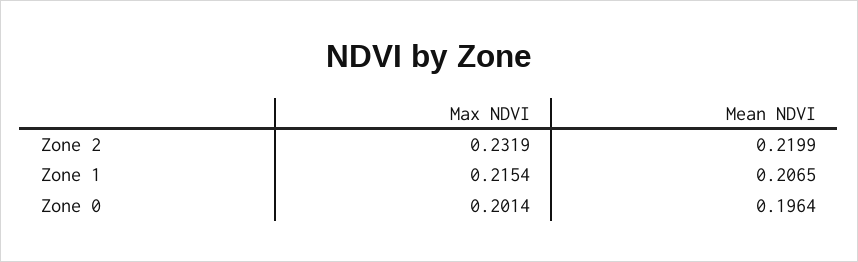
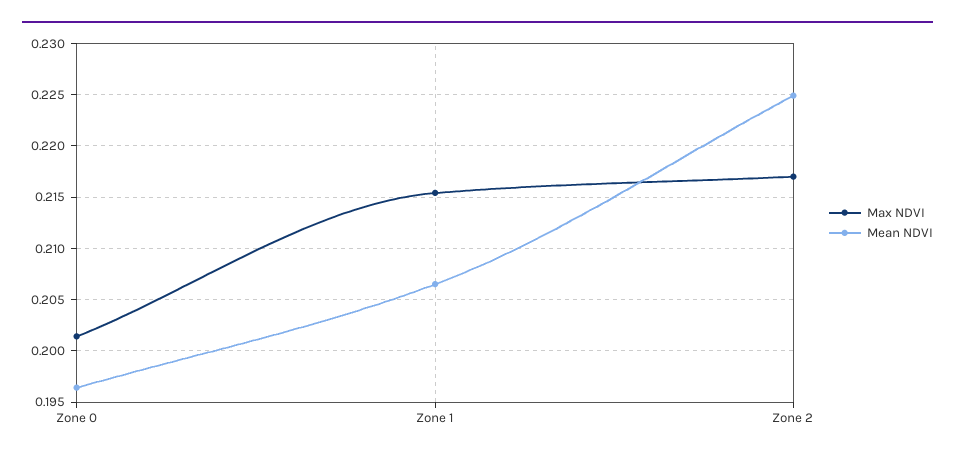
Max NDVI, Zone 2: 0.2319 -> 0.217
Mean NDVI, Zone 2: 0.2199 -> 0.225

